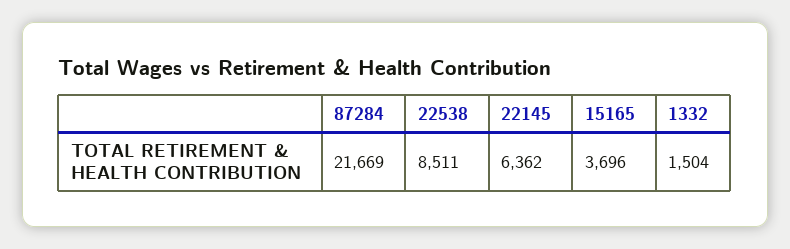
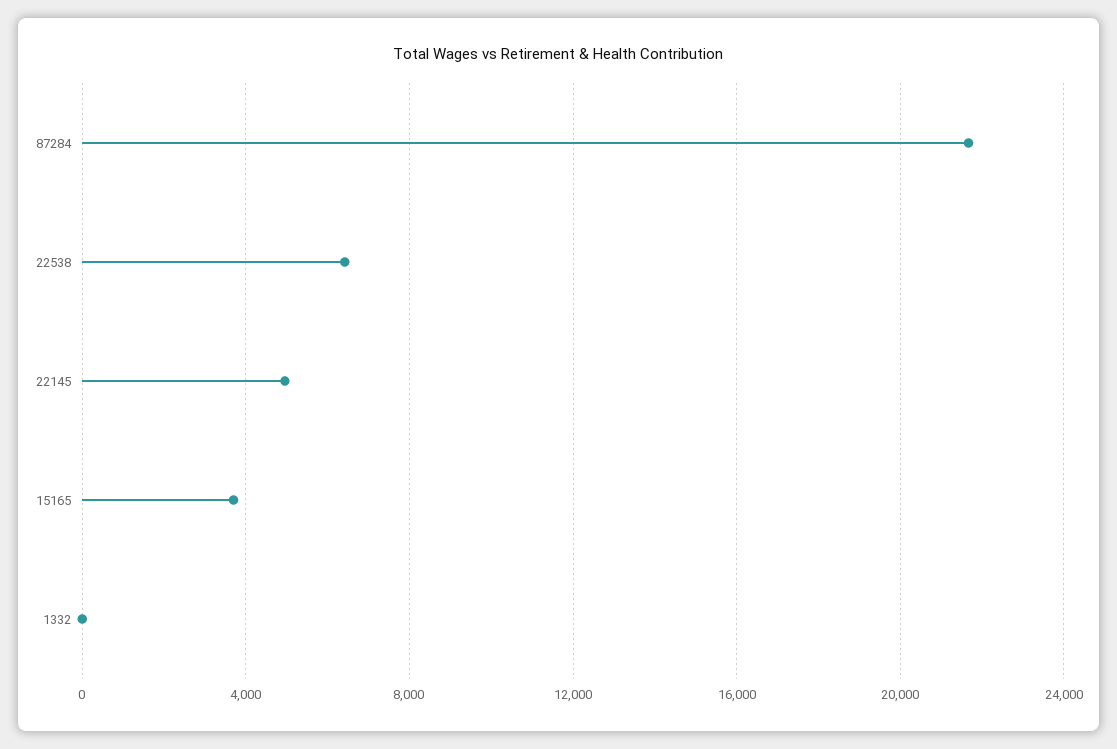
22538: 8511 -> 6500
22145: 6362 -> 5000
1332: 1504 -> 0

